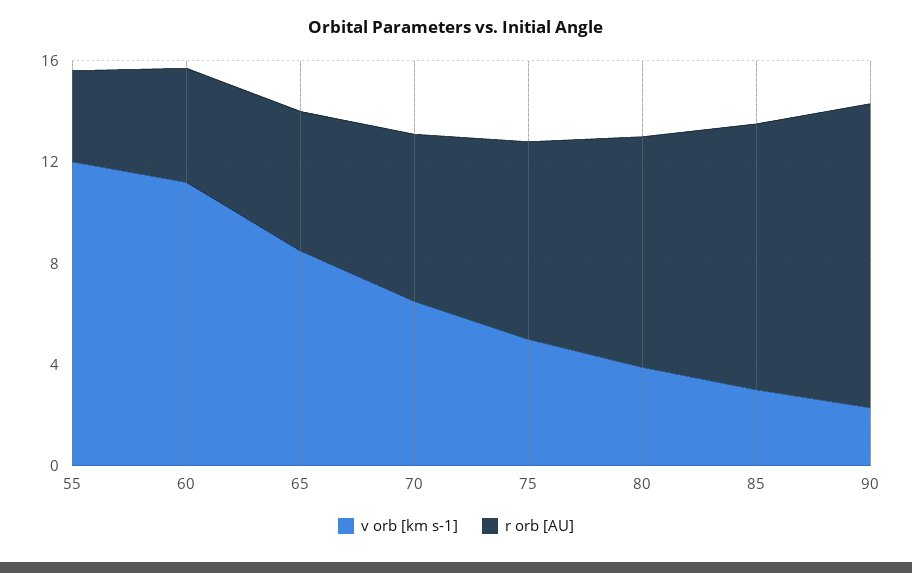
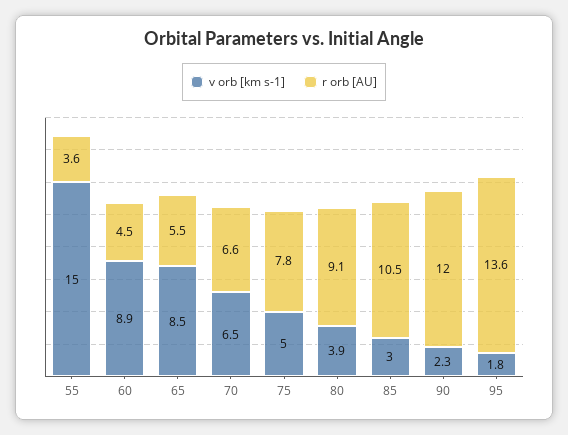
v orb [km s-1], 55: 12 -> 15
v orb [km s-1], 60: 11 -> 8.9
v orb [km s-1], 95: none -> 1.8
r orb [AU], 95: none -> 13.6

